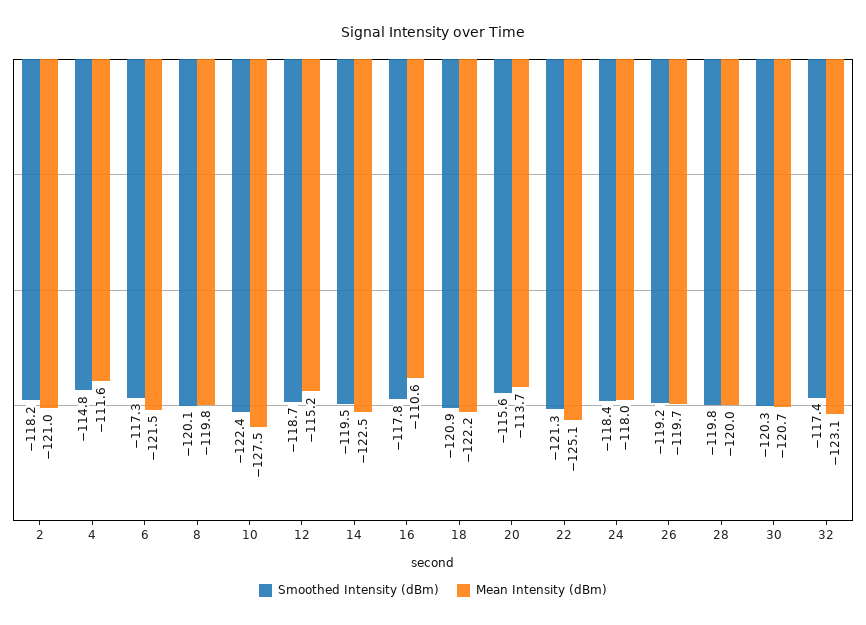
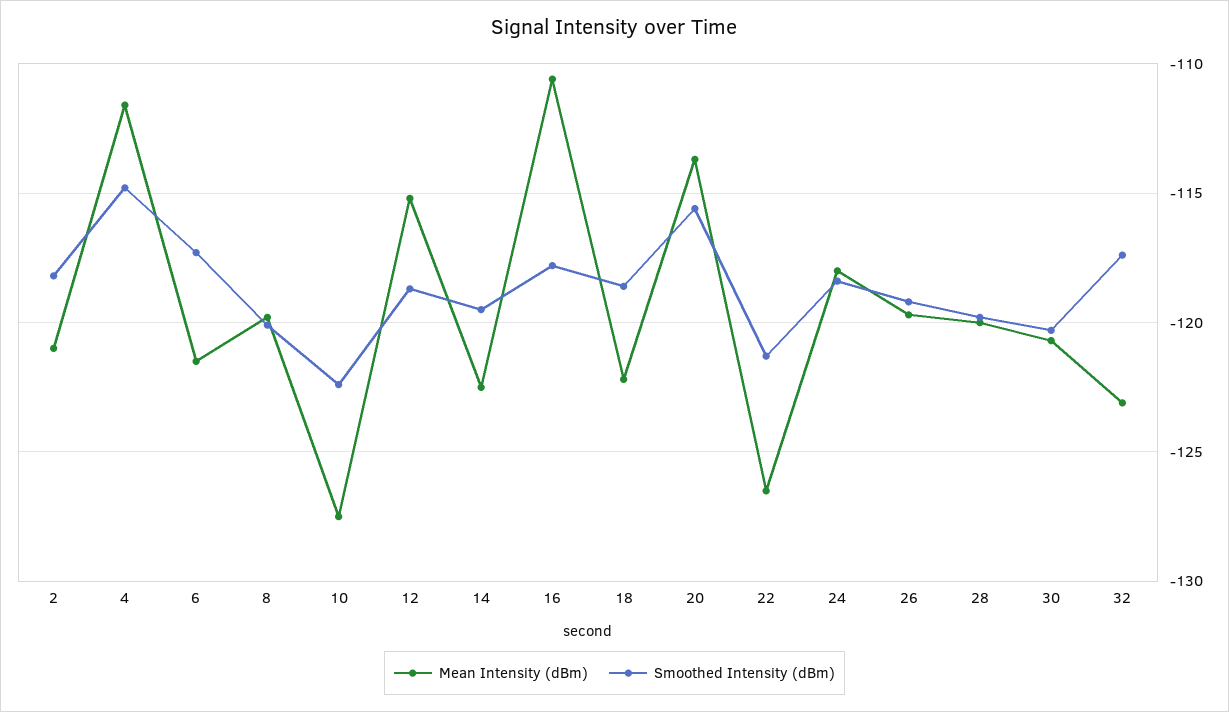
Smoothed Intensity (dBm), 18: -120.9 -> -118.5
Mean Intensity (dBm), 22: -125.1 -> -126.5

